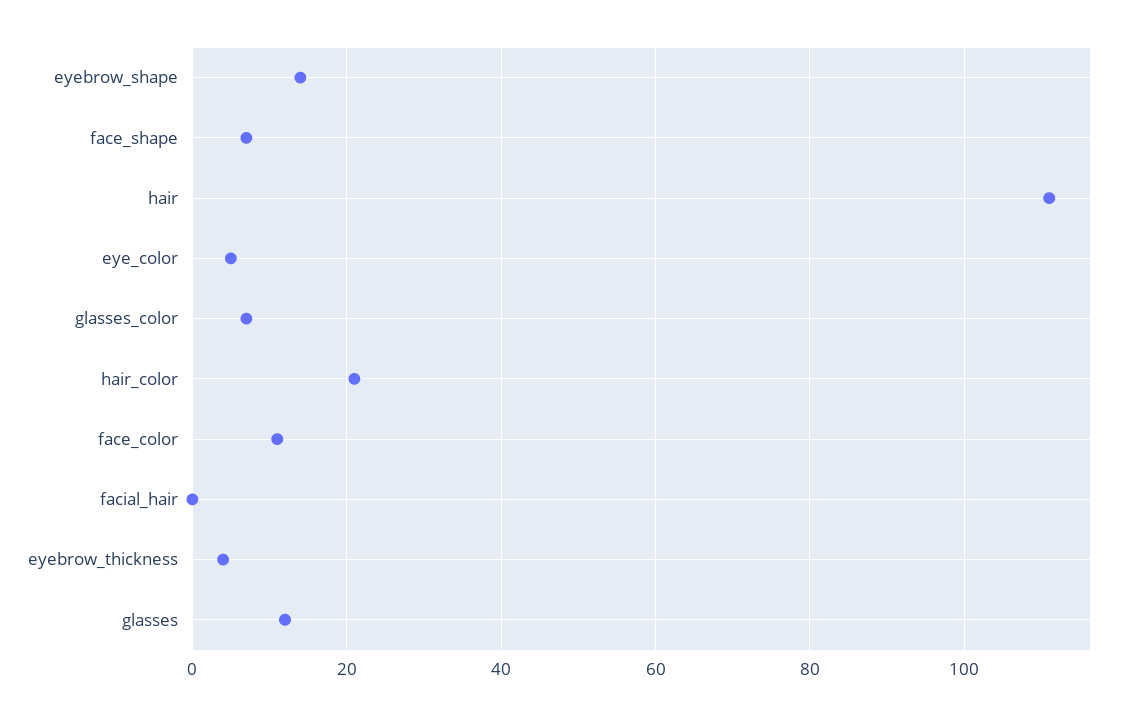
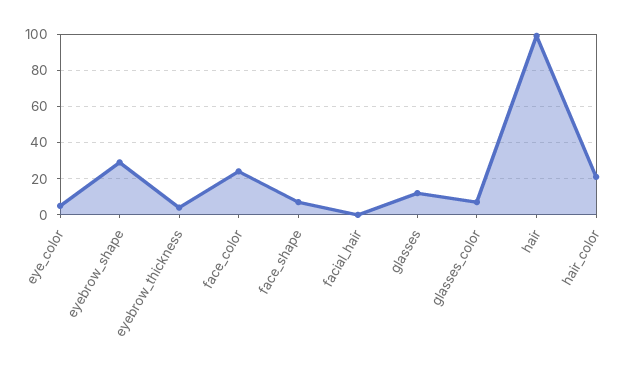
eyebrow_shape: 15 -> 30
hair: 110 -> 100
face_color: 10 -> 25

